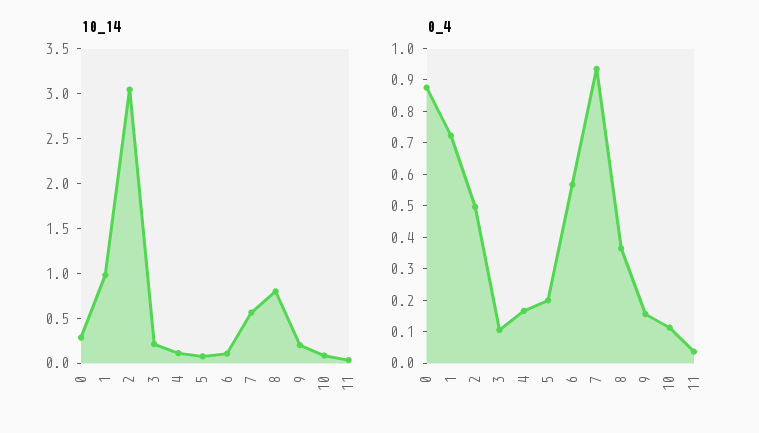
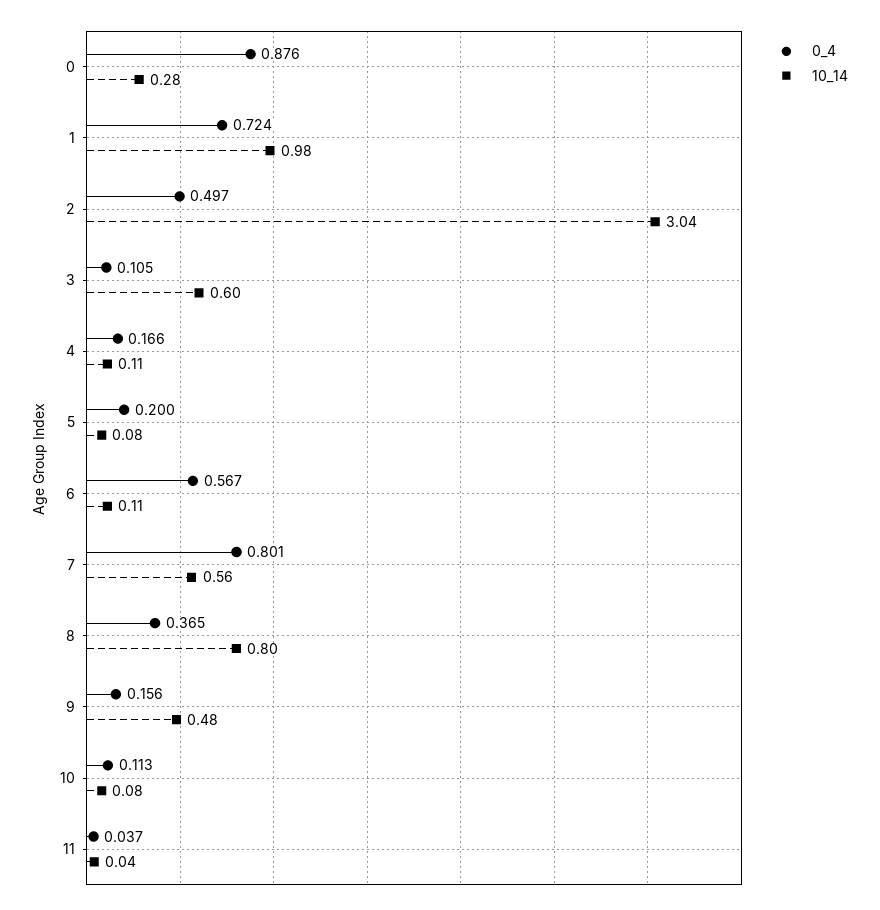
10_14, 3: 0.2 -> 0.6
10_14, 9: 0.2 -> 0.48
0_4, 7: 0.95 -> 0.801

